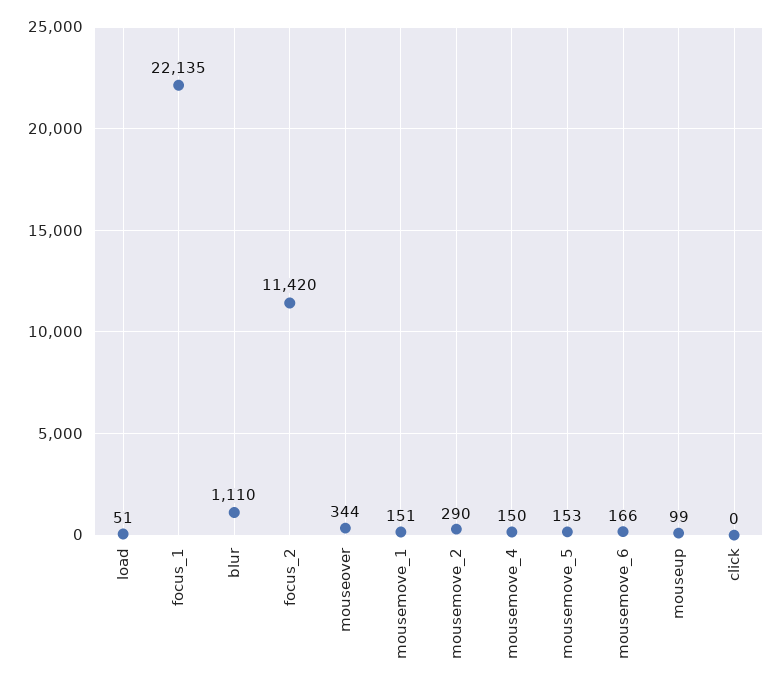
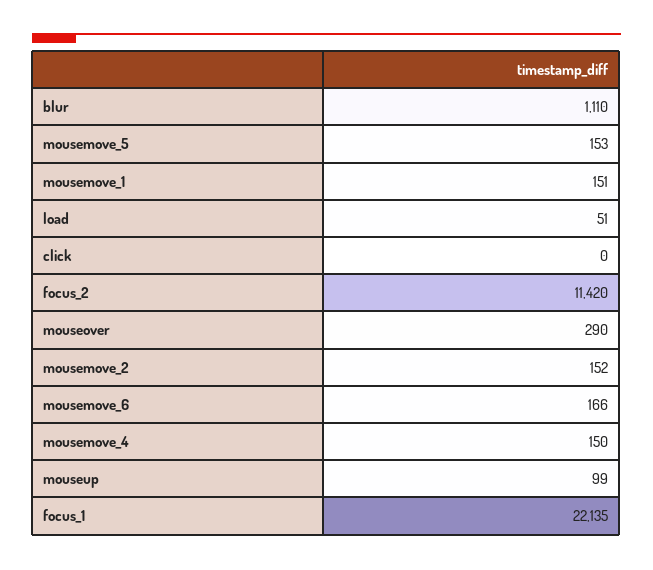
mouseover: 344 -> 290
mousemove_2: 290 -> 152

